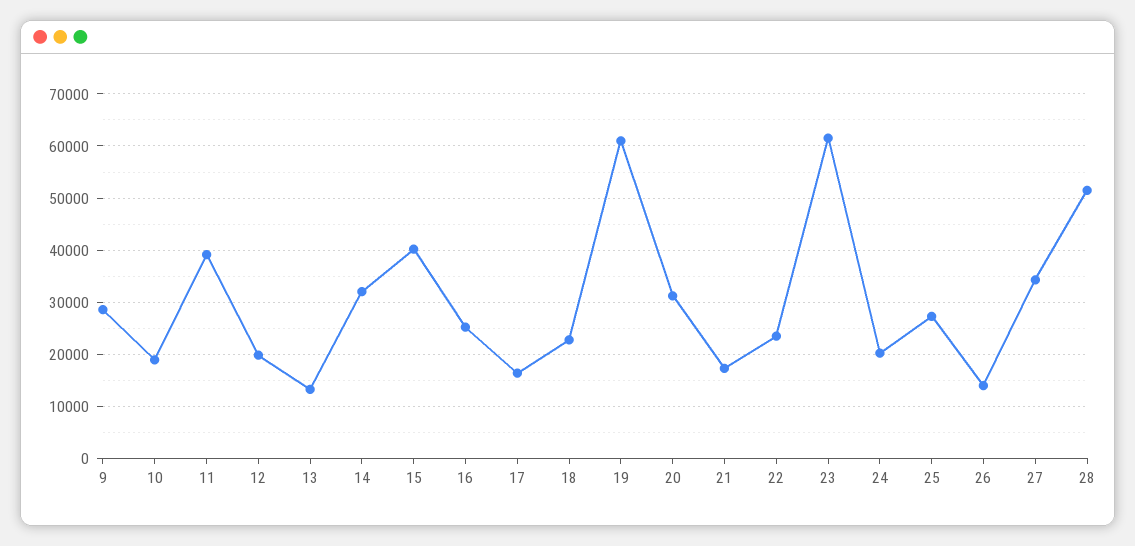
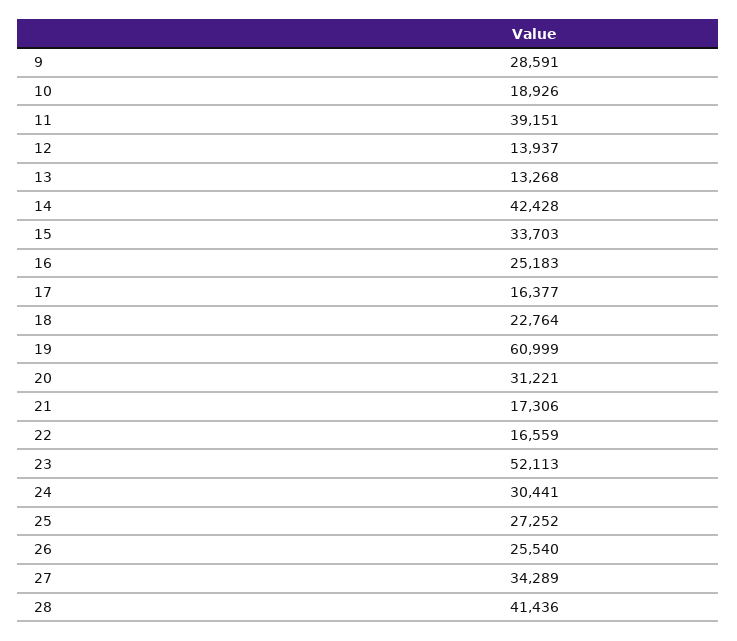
12: 20000 -> 13937
14: 32000 -> 42428
15: 40000 -> 33703
22: 24000 -> 16559
23: 62000 -> 52113
24: 20000 -> 30441
26: 14000 -> 25540
28: 52000 -> 41436

